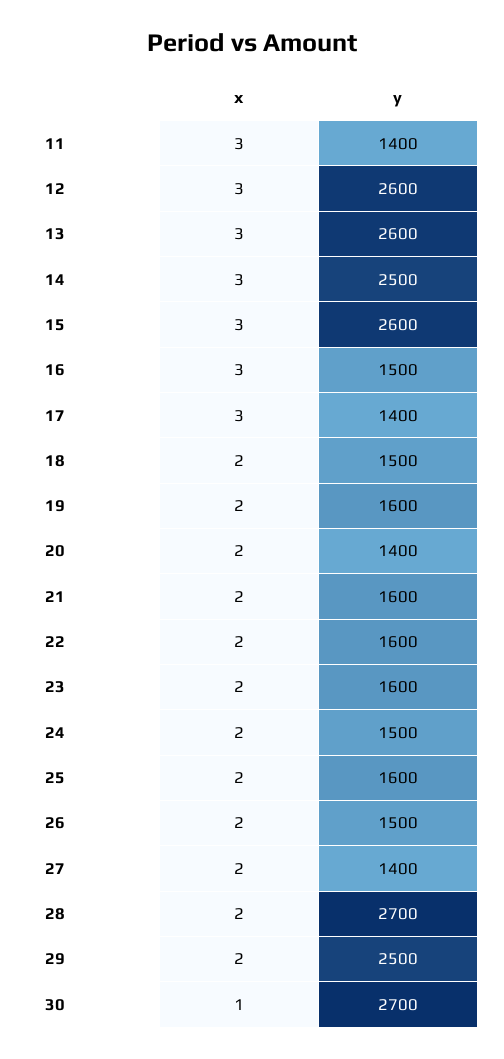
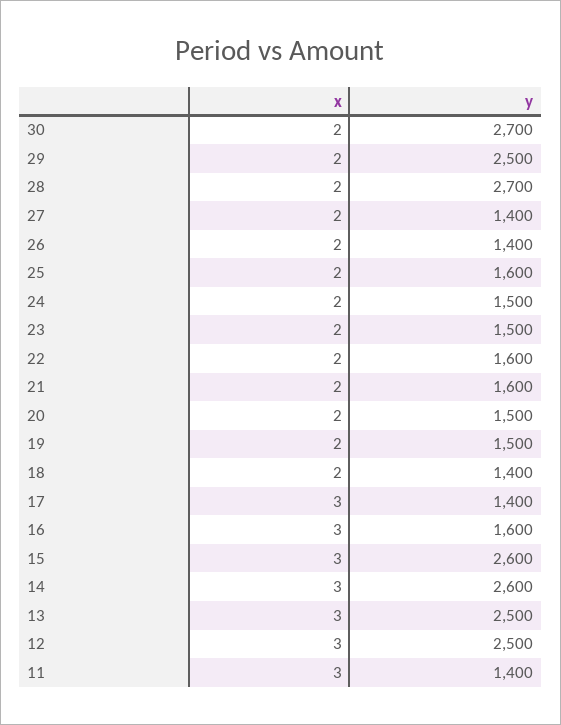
y, 12: 2600 -> 2500
y, 13: 2600 -> 2500
y, 14: 2500 -> 2600
y, 16: 1500 -> 1600
y, 18: 1500 -> 1400
y, 19: 1600 -> 1500
y, 20: 1400 -> 1500
y, 23: 1600 -> 1500
y, 26: 1500 -> 1400
x, 30: 1 -> 2

